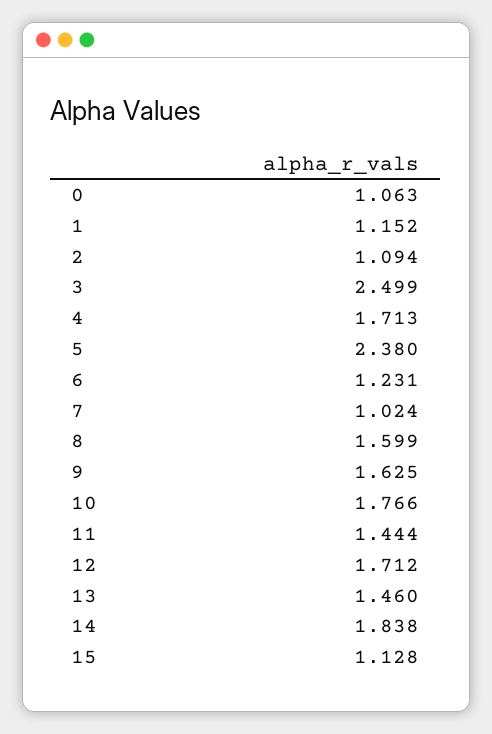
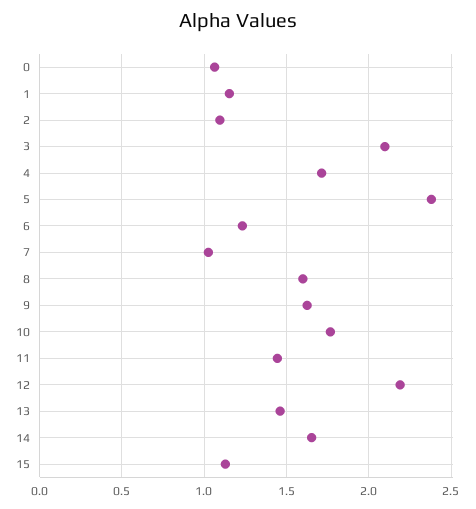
3: 2.499 -> 2.1
12: 1.712 -> 2.2
14: 1.838 -> 1.65

